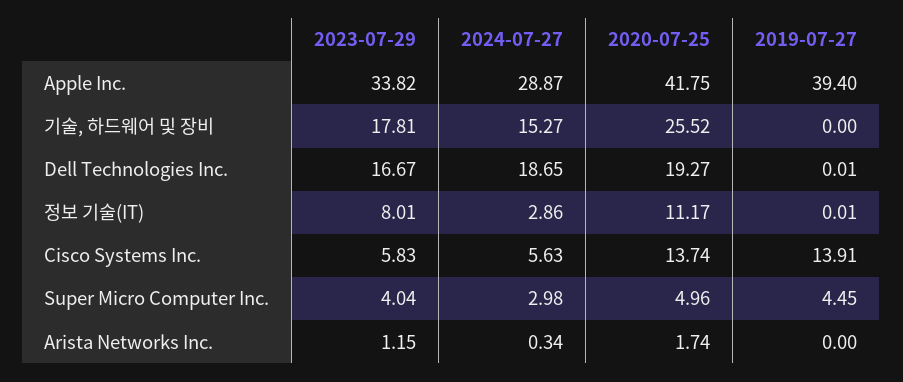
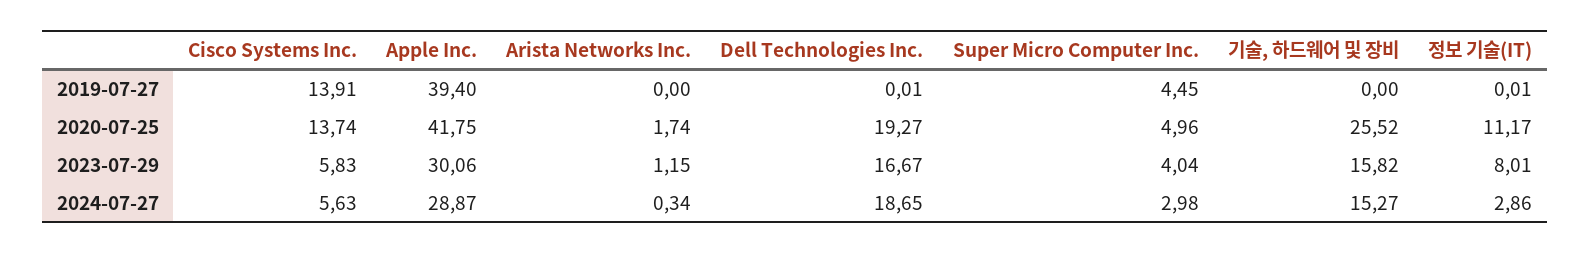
2023-07-29, Apple Inc.: 33.82 -> 30.06
2023-07-29, 기술, 하드웨어 및 장비: 17.81 -> 15.82

